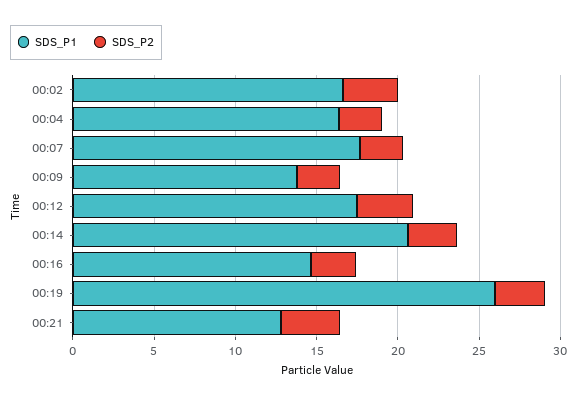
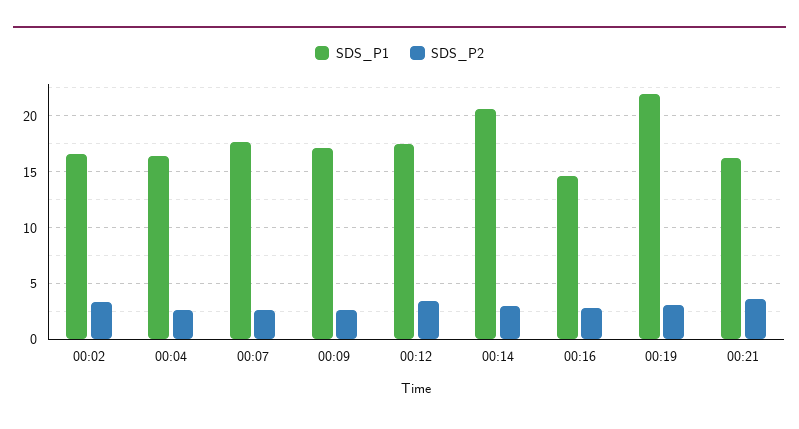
SDS_P1, 00:09: 14 -> 17
SDS_P1, 00:19: 26 -> 22
SDS_P1, 00:21: 13 -> 16

